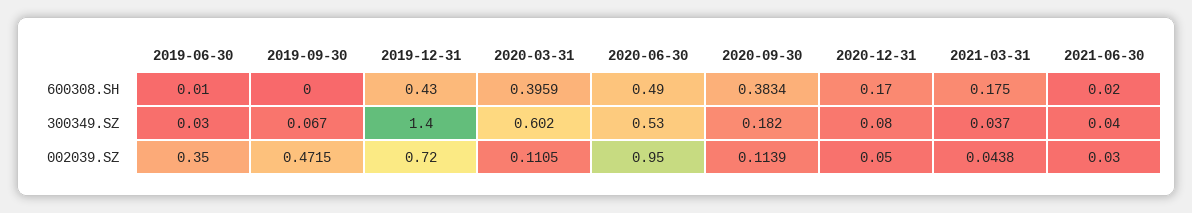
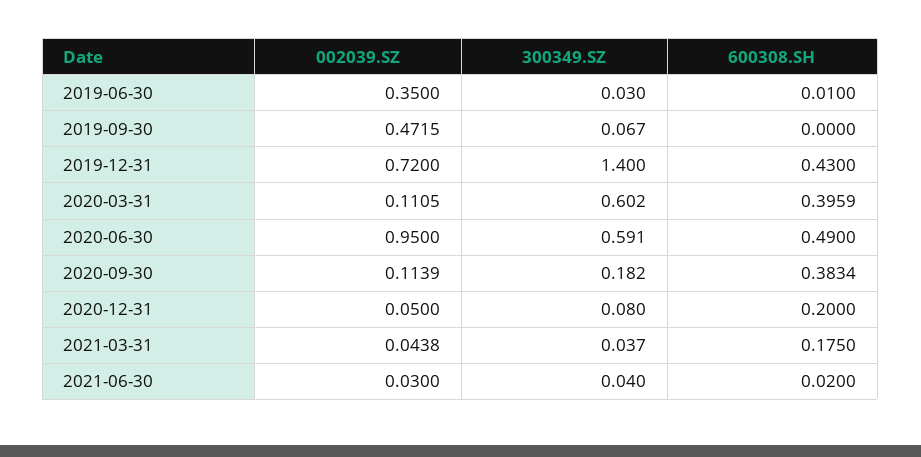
2020-12-31, 600308.SH: 0.17 -> 0.2
2020-06-30, 300349.SZ: 0.53 -> 0.591

